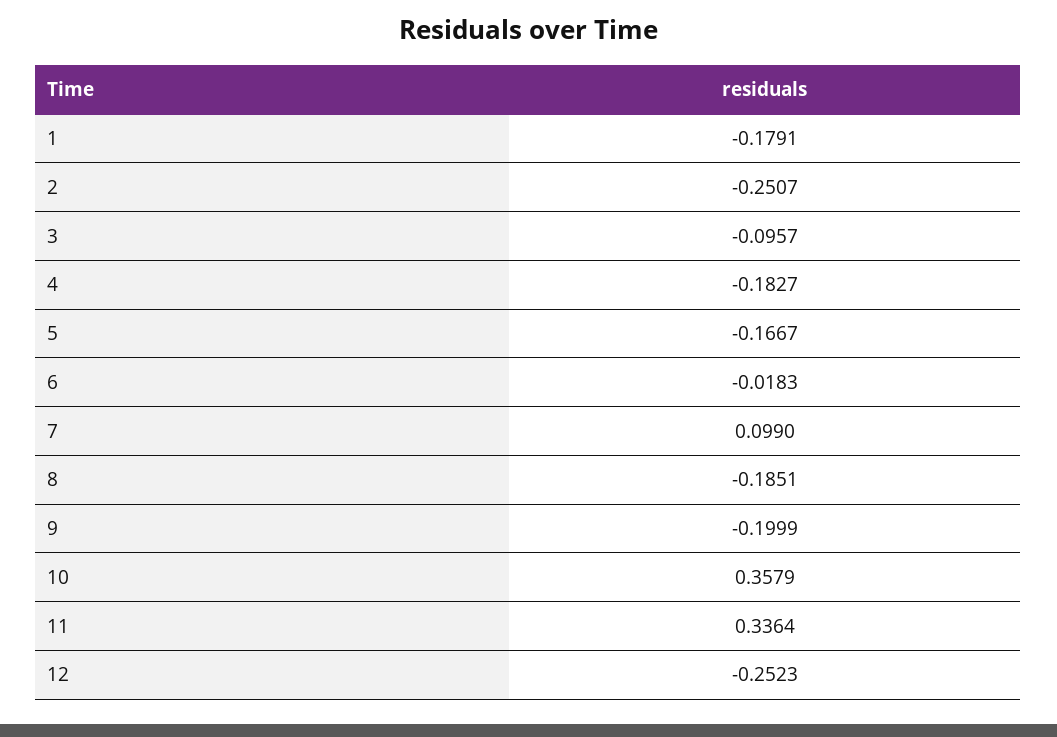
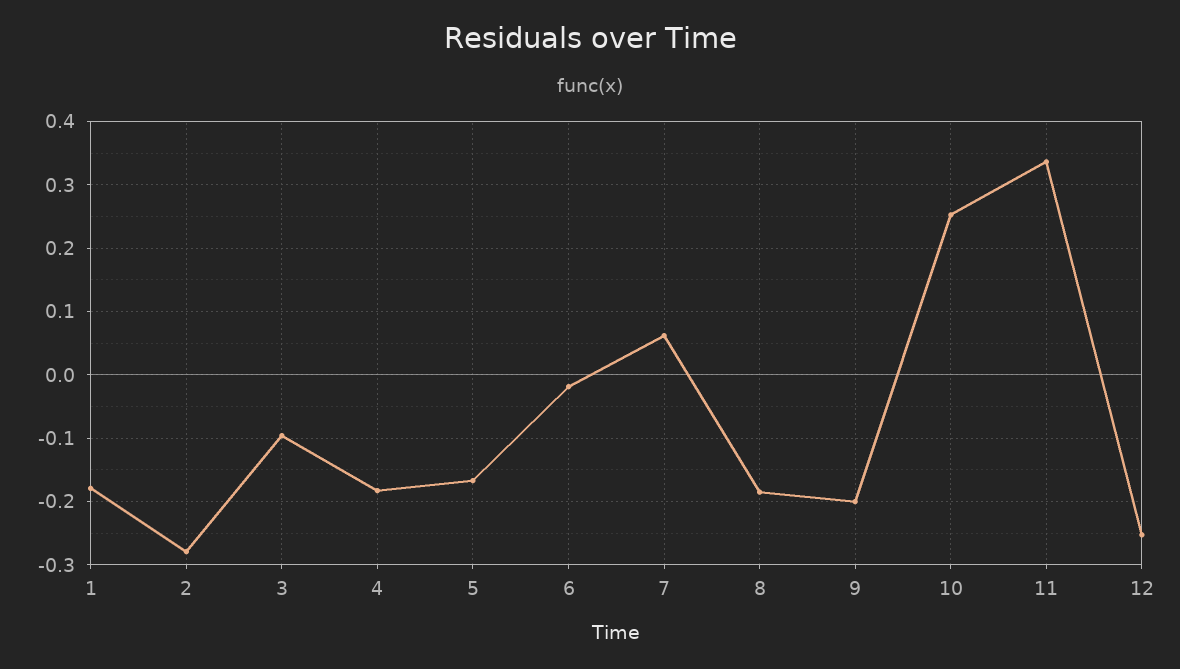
2: -0.2507 -> -0.28
7: 0.099 -> 0.06
10: 0.3579 -> 0.25

